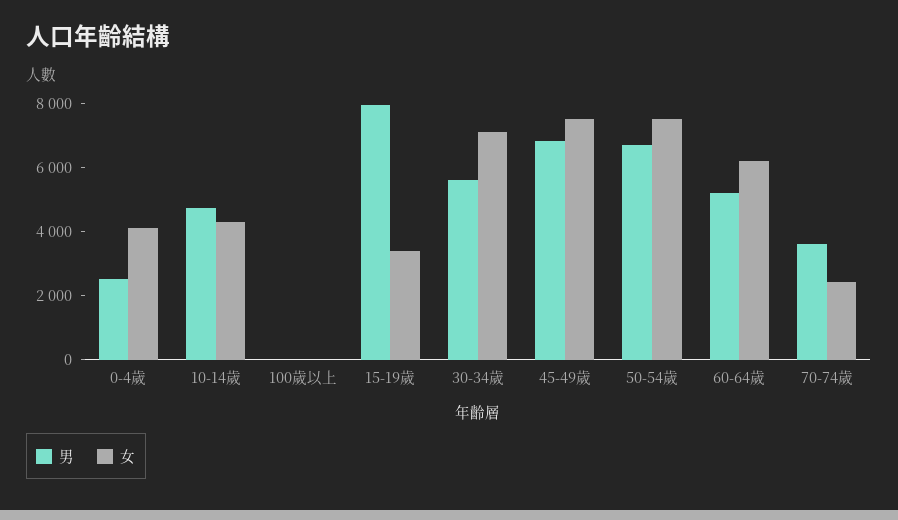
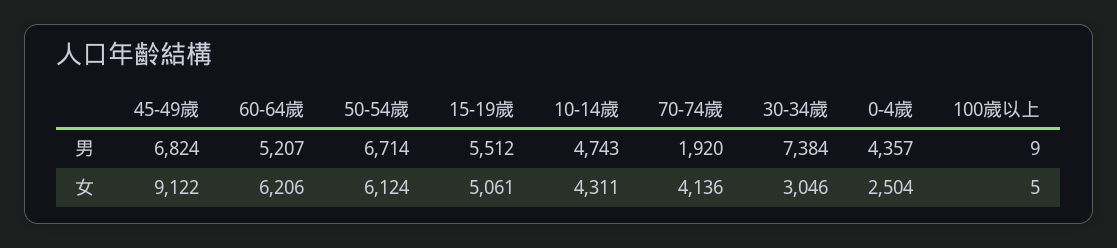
男, 0-4歲: 2500 -> 4357
女, 0-4歲: 4000 -> 2504
男, 15-19歲: 8000 -> 5512
女, 15-19歲: 3500 -> 5061
男, 30-34歲: 5500 -> 7384
女, 30-34歲: 7000 -> 3046
女, 45-49歲: 7500 -> 9122
女, 50-54歲: 7500 -> 6124
男, 70-74歲: 3500 -> 1920
女, 70-74歲: 2500 -> 4136

